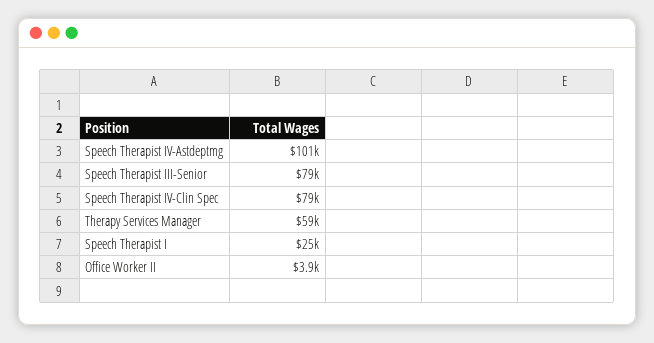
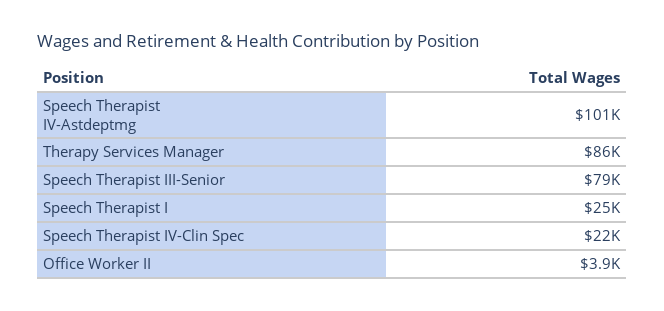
Speech Therapist IV-Clin Spec: 79000 -> 22000
Therapy Services Manager: 59000 -> 86000

